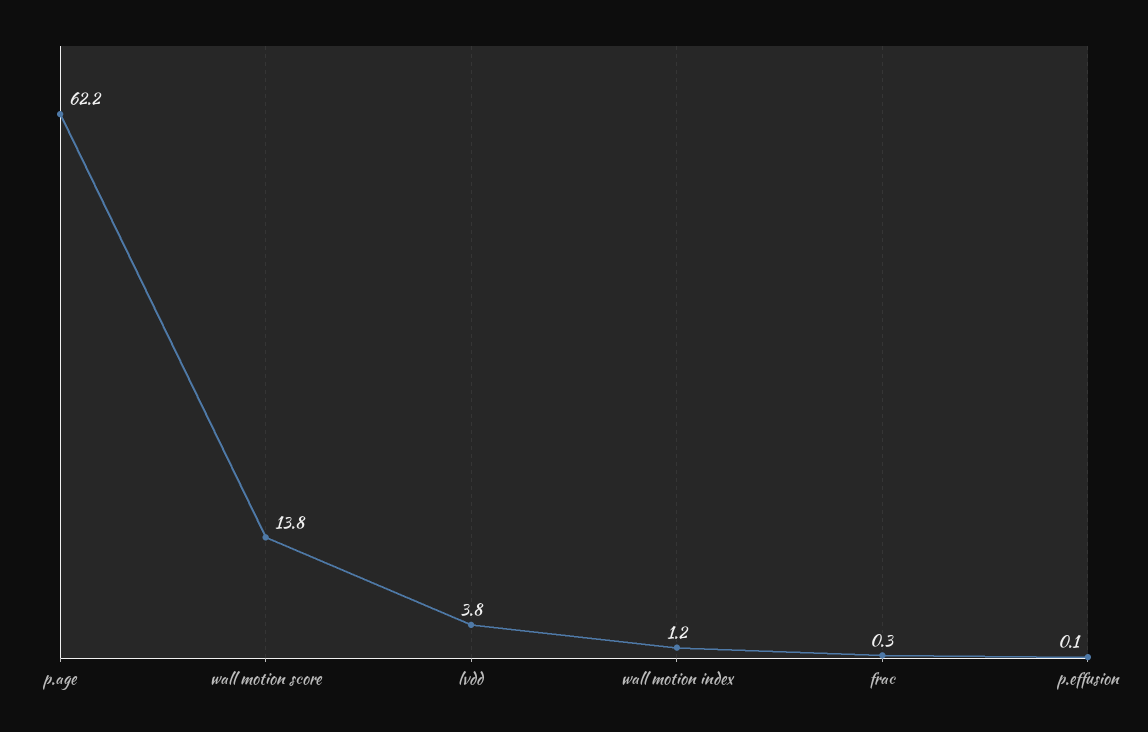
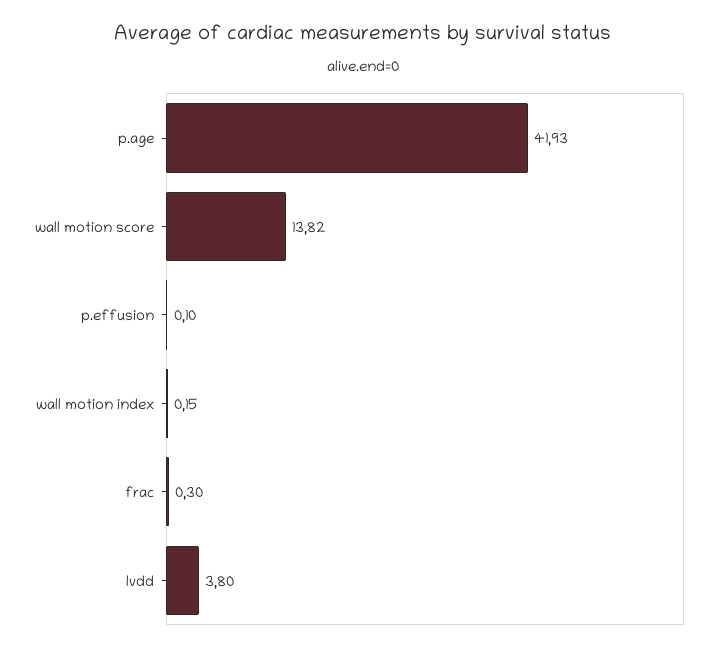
p.age: 62.2 -> 41.93
wall motion index: 1.2 -> 0.15

